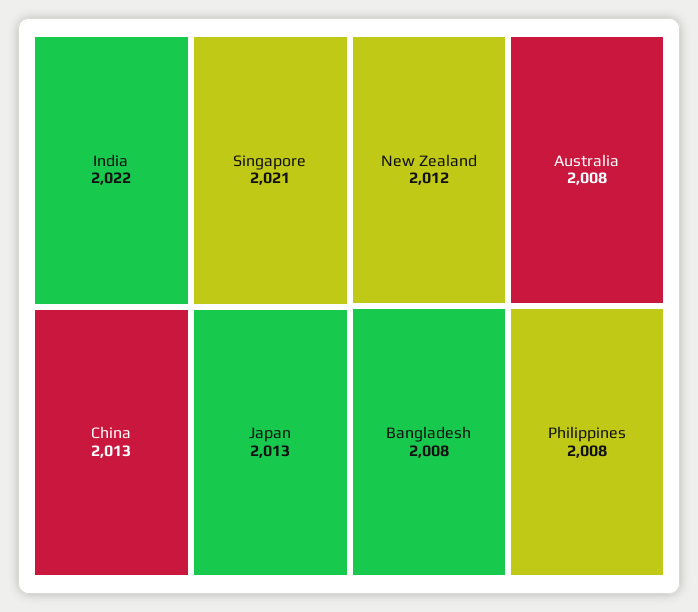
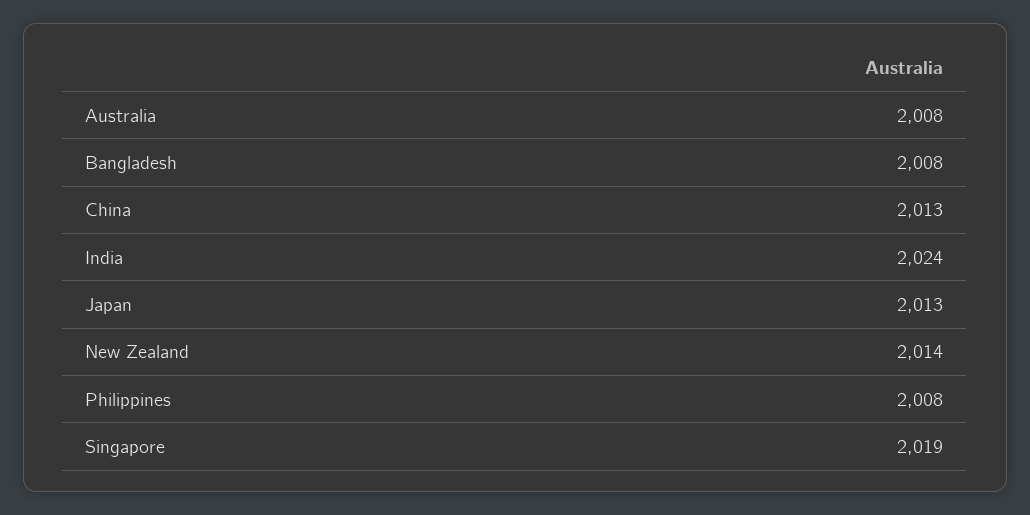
India: 2022 -> 2024
Singapore: 2021 -> 2019
New Zealand: 2012 -> 2014

